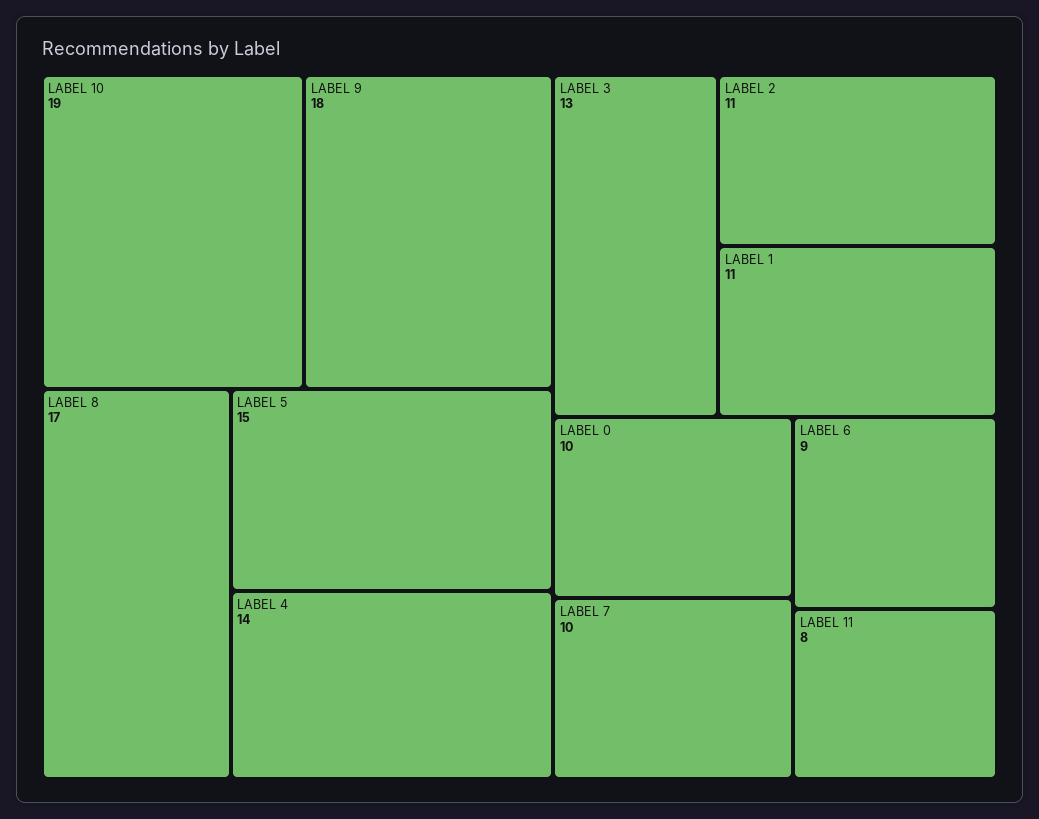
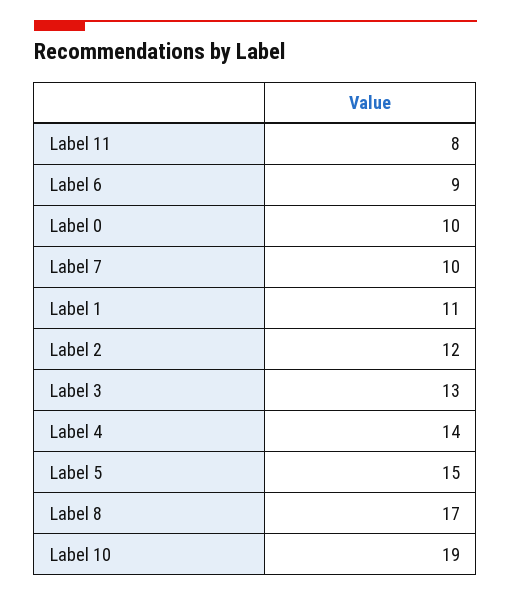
LABEL 9: 18 -> none
LABEL 2: 11 -> 12

